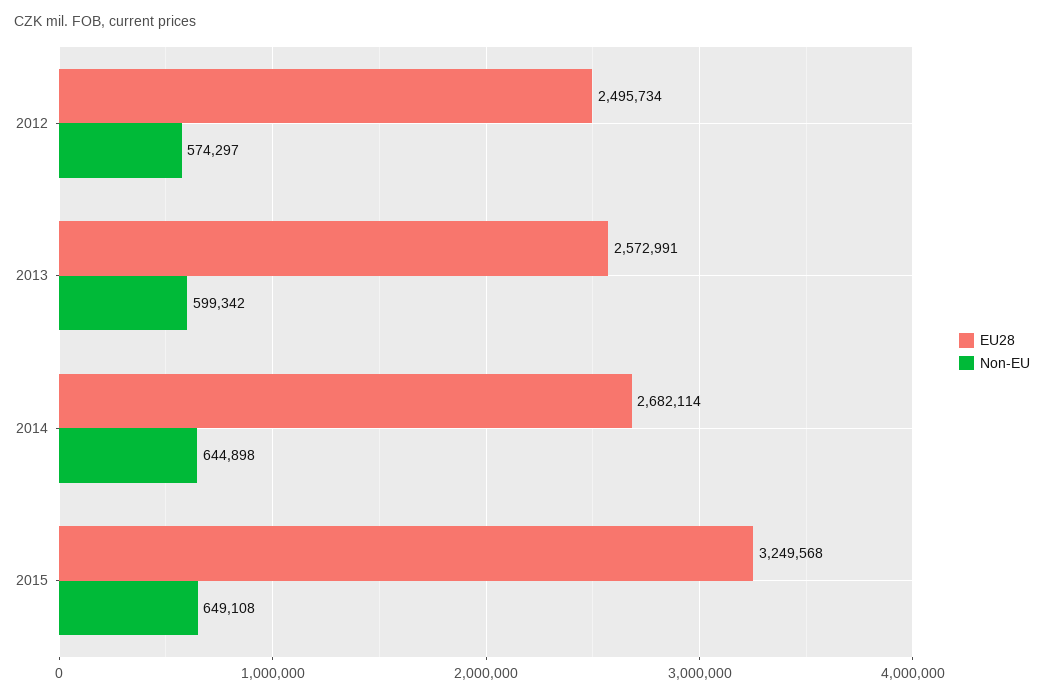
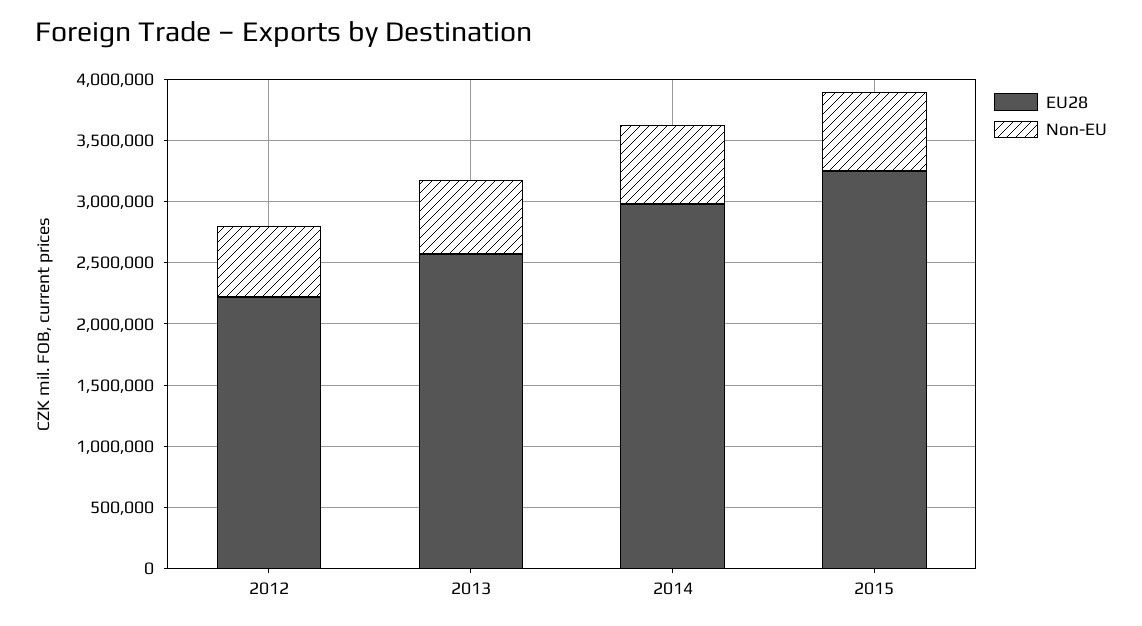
EU28, 2012: 2495734 -> 2200000
EU28, 2014: 2682114 -> 3000000

